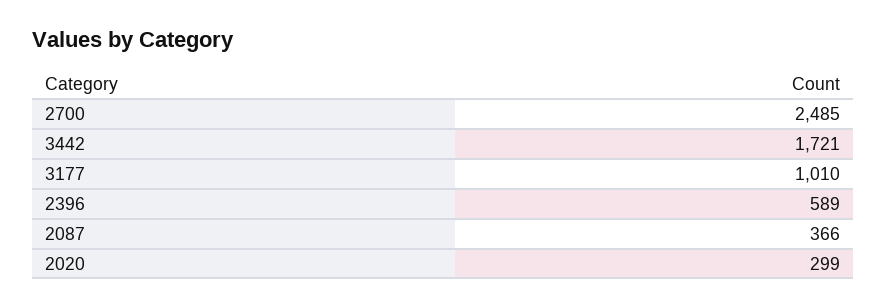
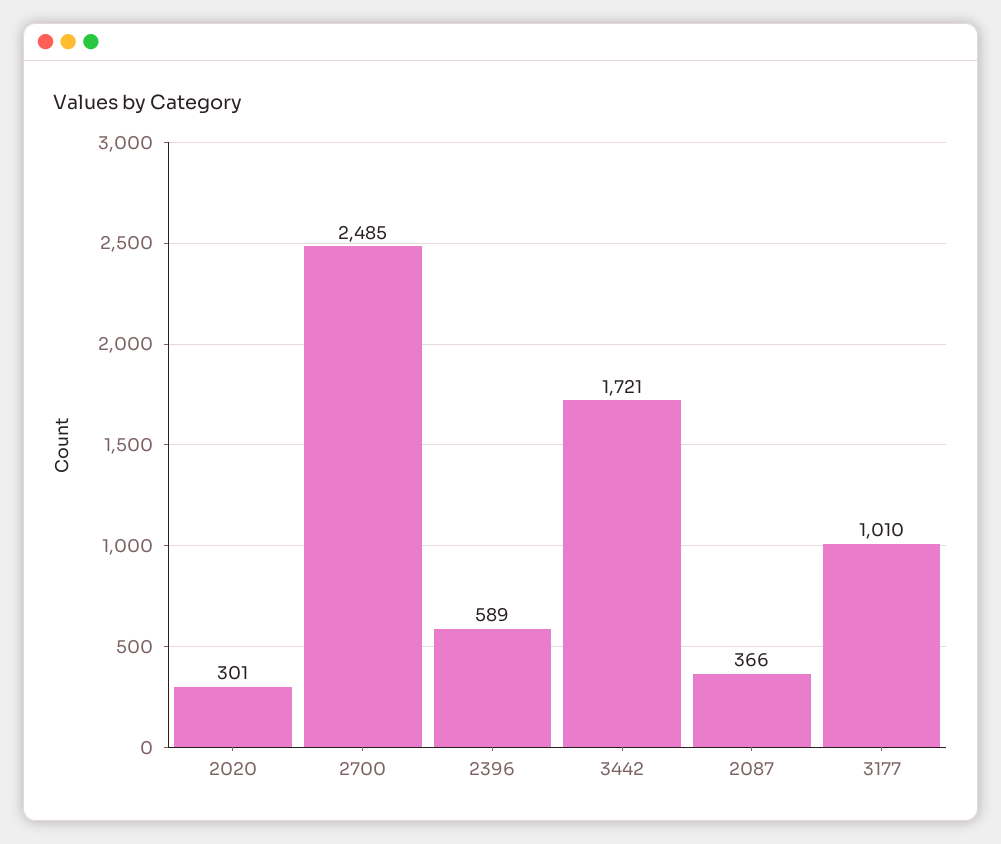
2020: 299 -> 301

